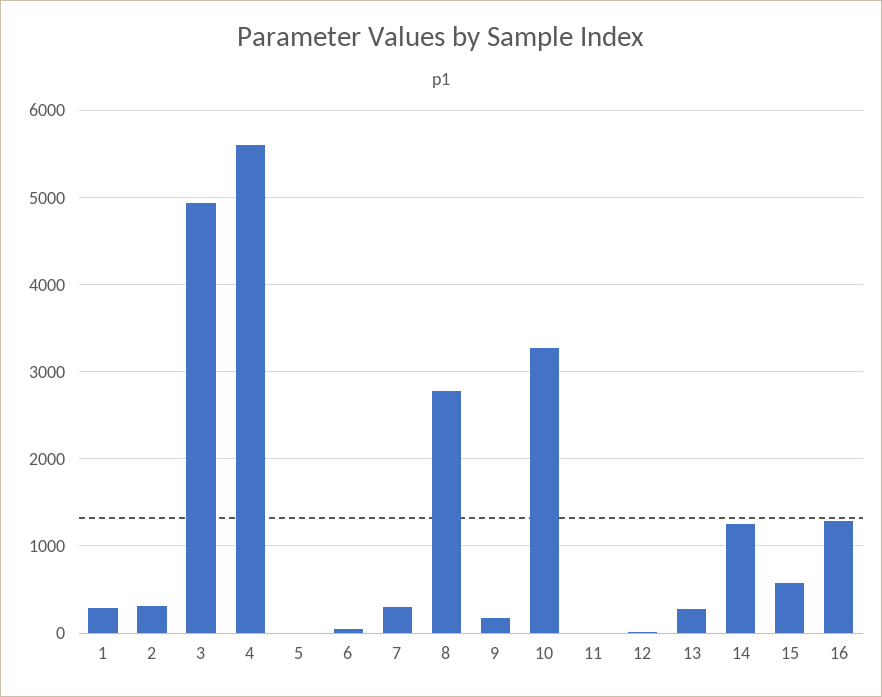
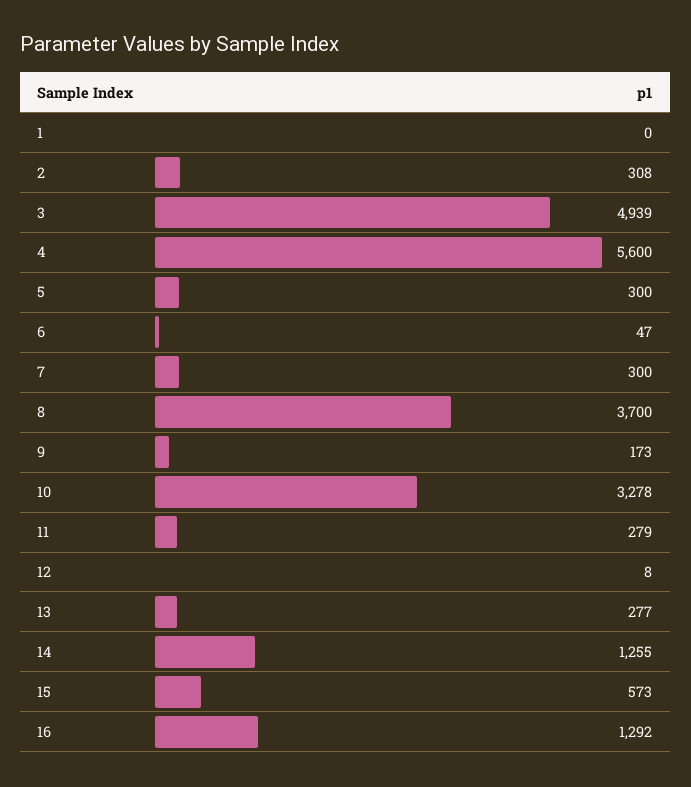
1: 300 -> 0
5: 0 -> 300
8: 2800 -> 3700
11: 0 -> 279

